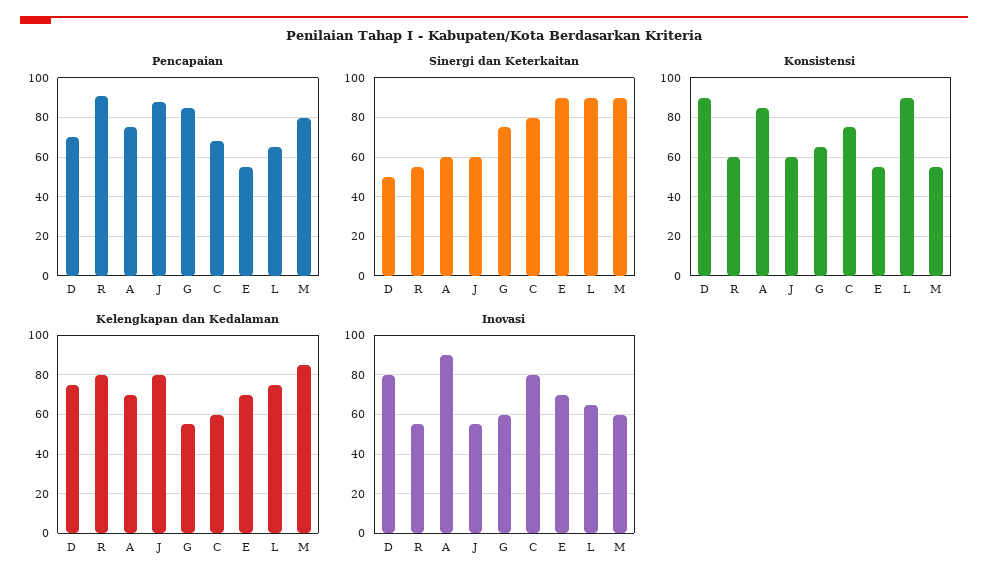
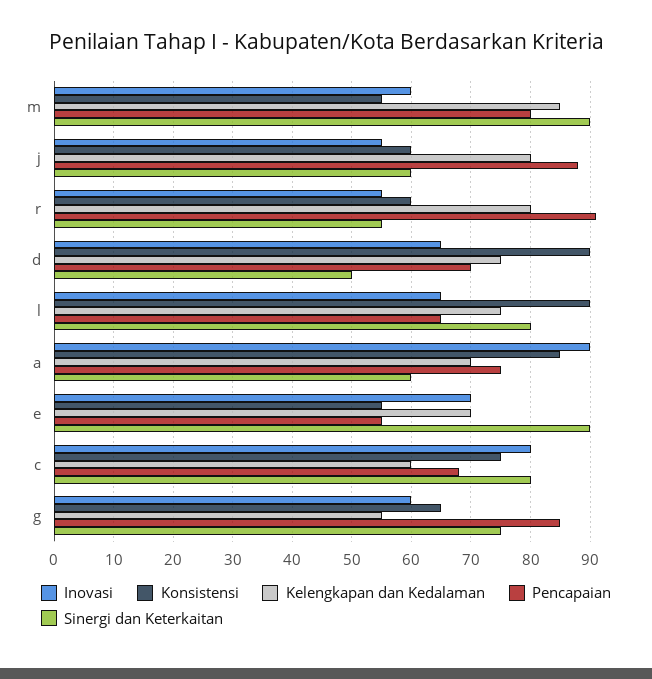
Sinergi dan Keterkaitan, L: 90 -> 80
Inovasi, D: 80 -> 65

